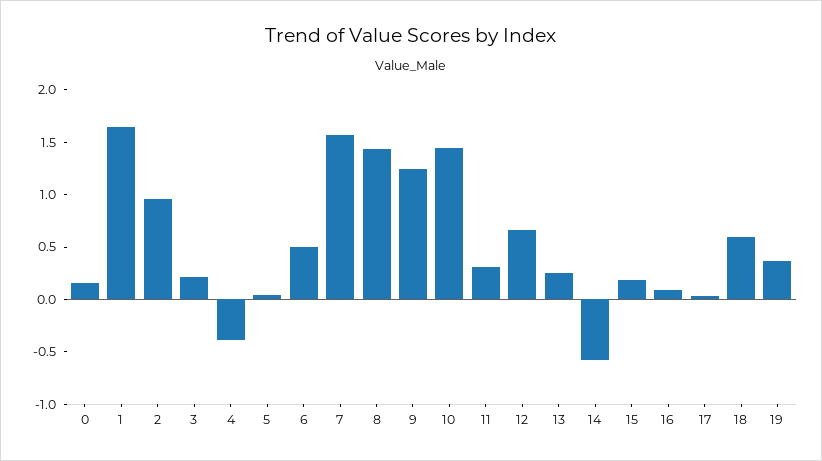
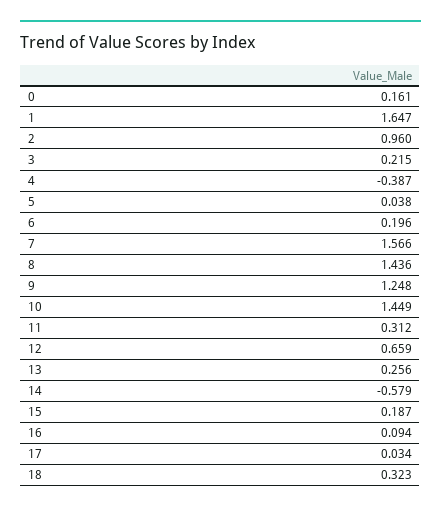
6: 0.5 -> 0.196
18: 0.6 -> 0.323
19: 0.4 -> none

